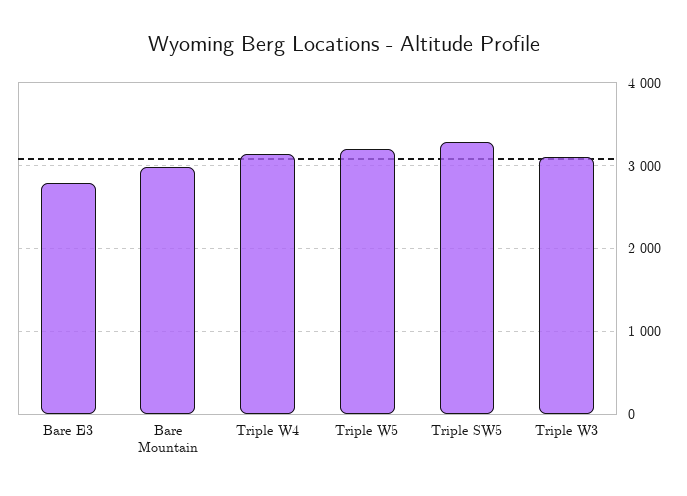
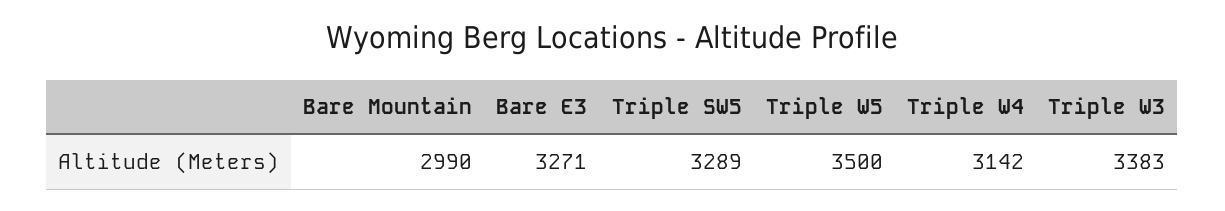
Bare E3: 2800 -> 3271
Triple W5: 3200 -> 3500
Triple W3: 3100 -> 3383

